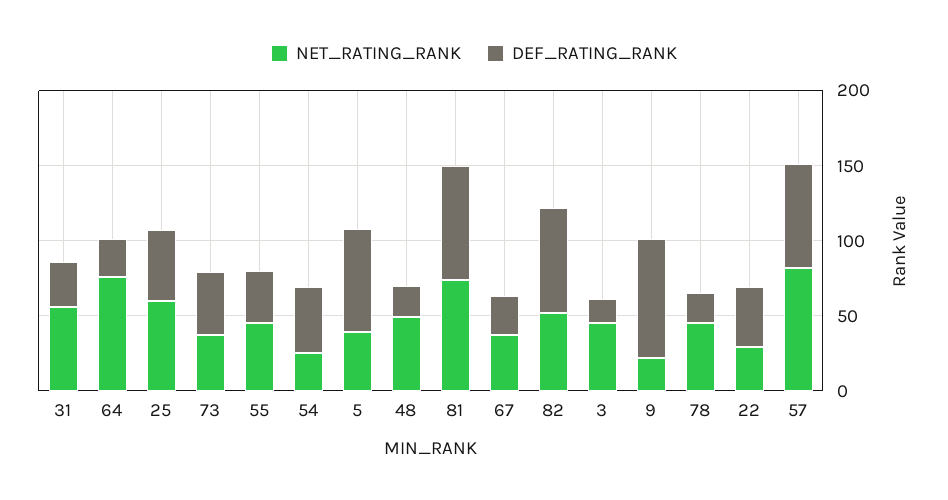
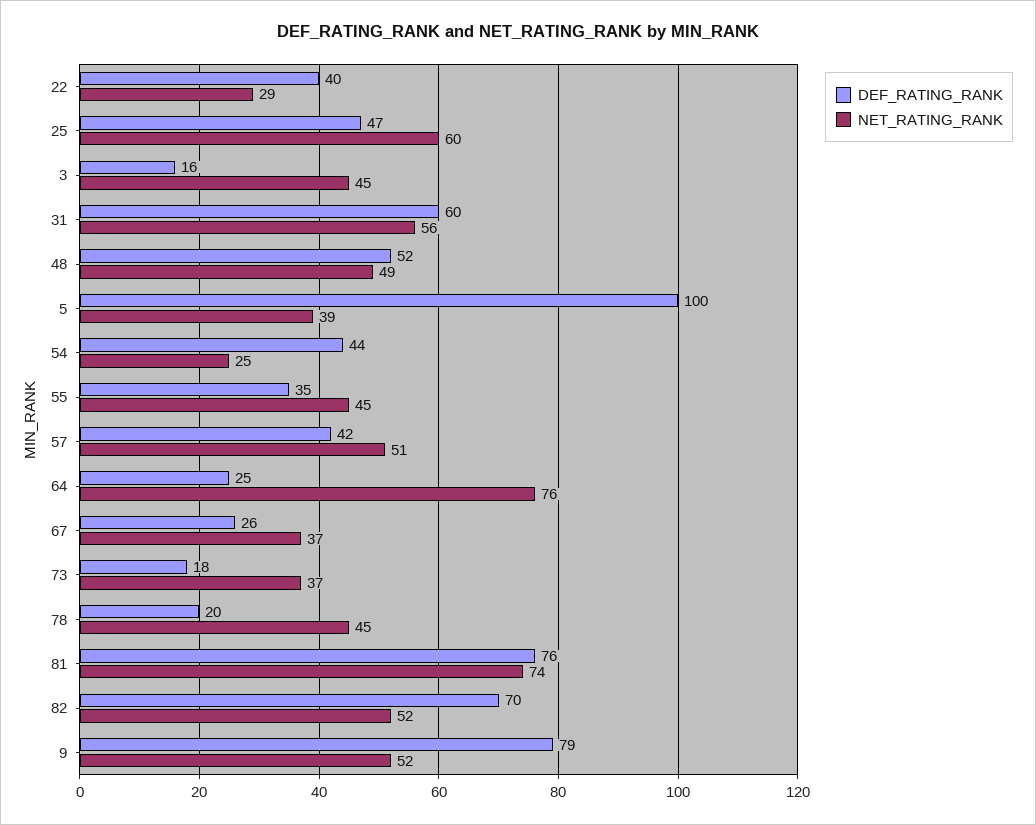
DEF_RATING_RANK, 31: 30 -> 60
DEF_RATING_RANK, 73: 40 -> 18
DEF_RATING_RANK, 5: 70 -> 100
DEF_RATING_RANK, 48: 20 -> 52
NET_RATING_RANK, 9: 20 -> 52
NET_RATING_RANK, 57: 80 -> 51
DEF_RATING_RANK, 57: 70 -> 42

